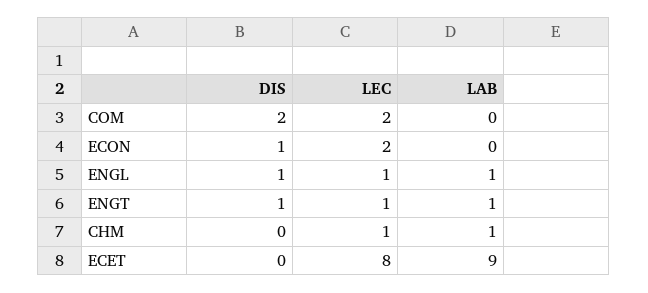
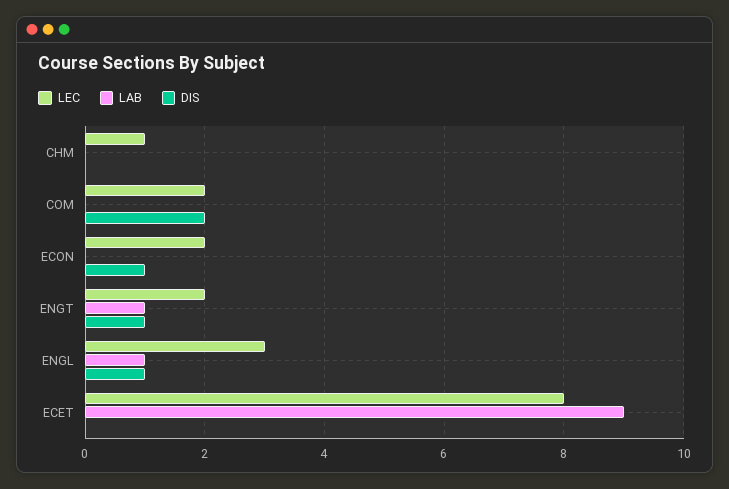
LEC, ENGL: 1 -> 3
LEC, ENGT: 1 -> 2
LAB, CHM: 1 -> 0

